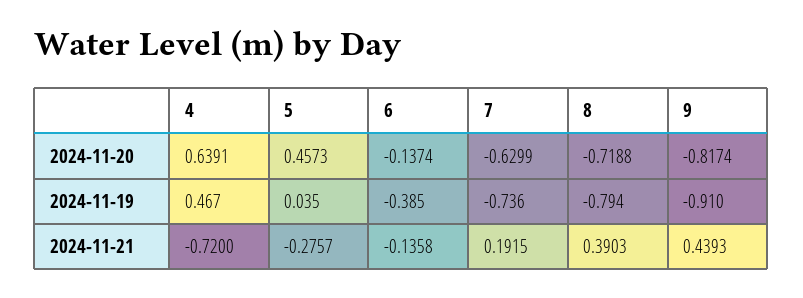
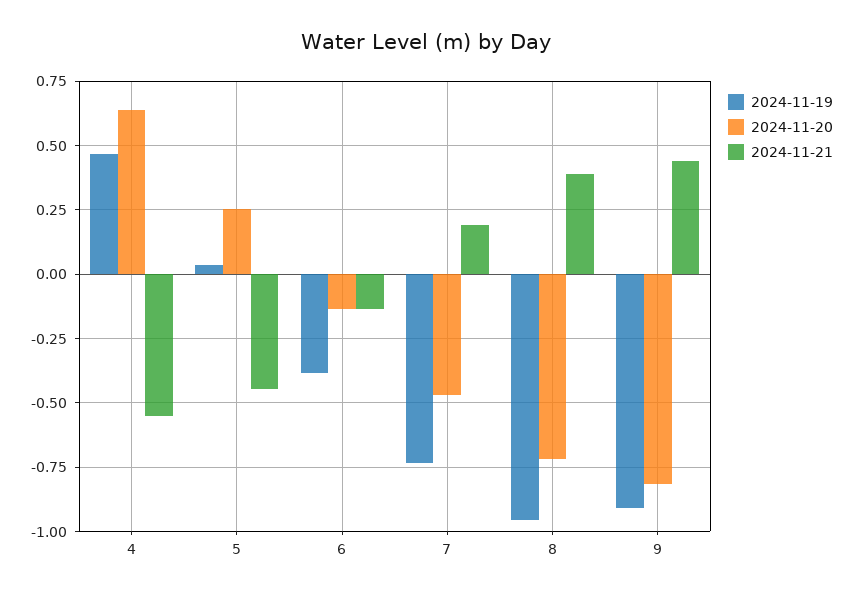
2024-11-20, 5: 0.4573 -> 0.25
2024-11-20, 7: -0.6299 -> -0.475
2024-11-19, 8: -0.794 -> -0.95
2024-11-21, 4: -0.72 -> -0.55
2024-11-21, 5: -0.2757 -> -0.45

